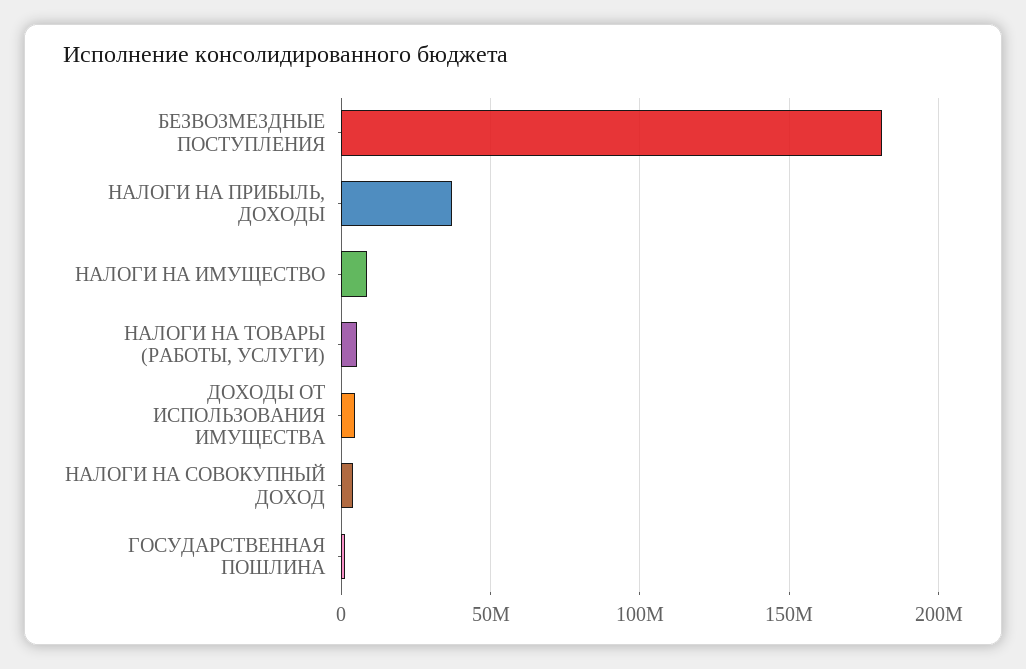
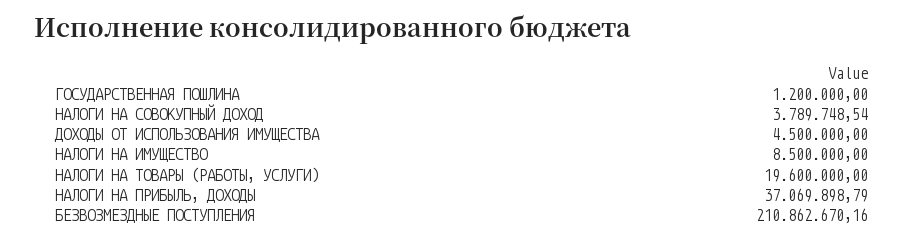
БЕЗВОЗМЕЗДНЫЕ ПОСТУПЛЕНИЯ: 180000000 -> 210862670.16
НАЛОГИ НА ТОВАРЫ (РАБОТЫ, УСЛУГИ): 5000000 -> 19600000

